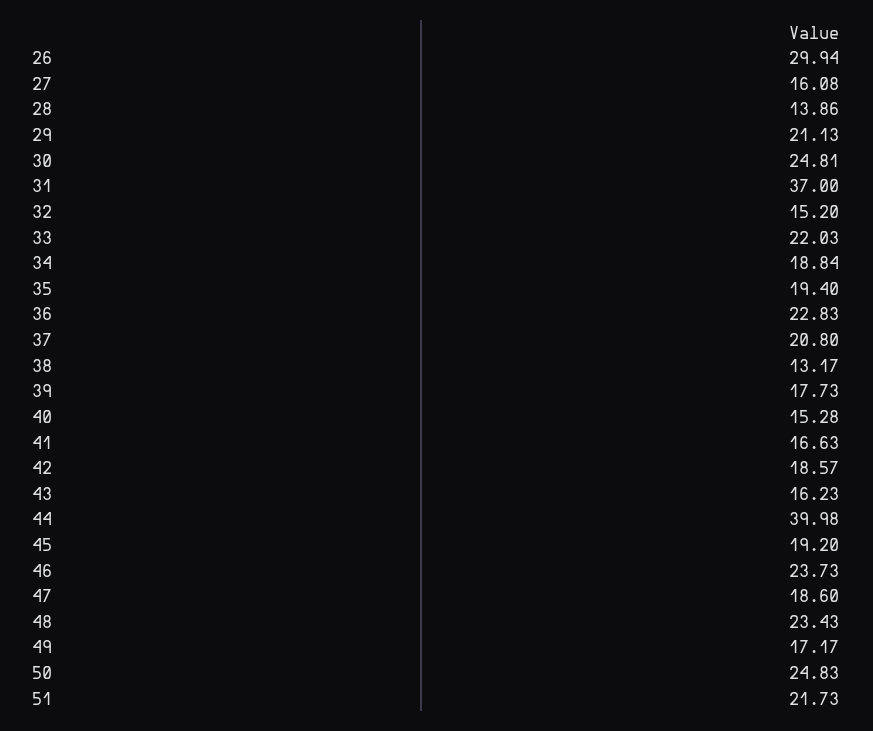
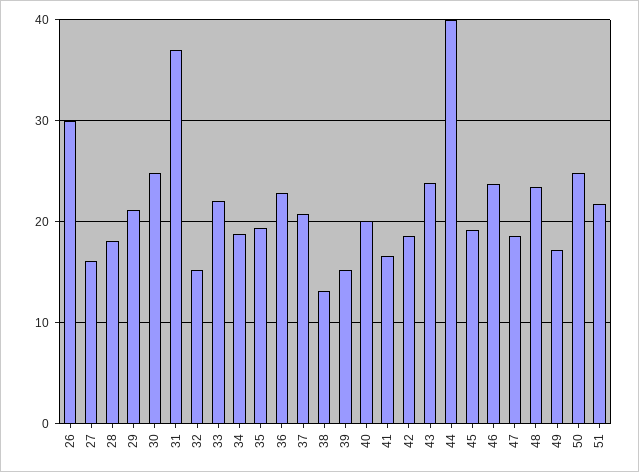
28: 13.86 -> 18
39: 17.73 -> 15
40: 15.28 -> 20
43: 16.23 -> 24

